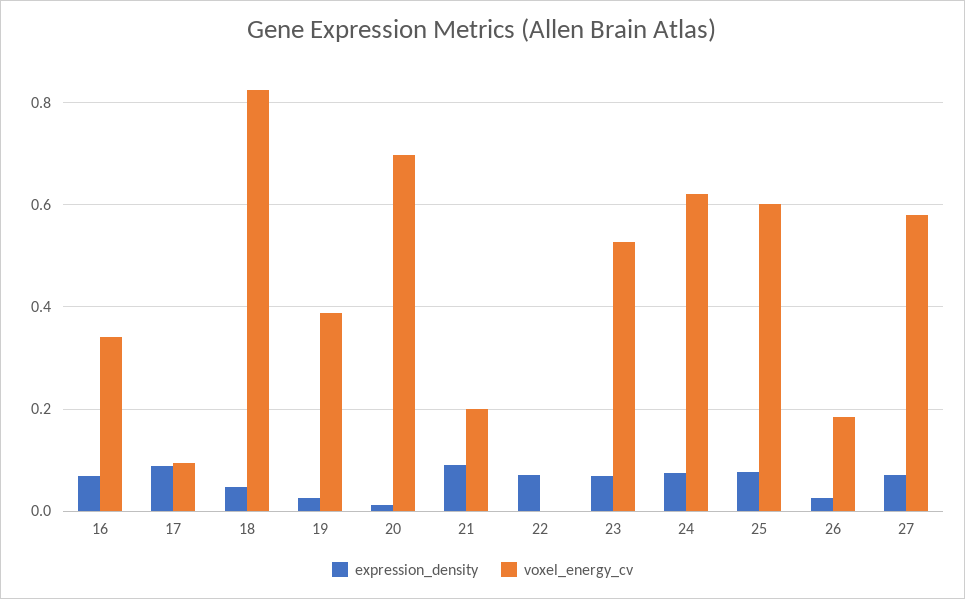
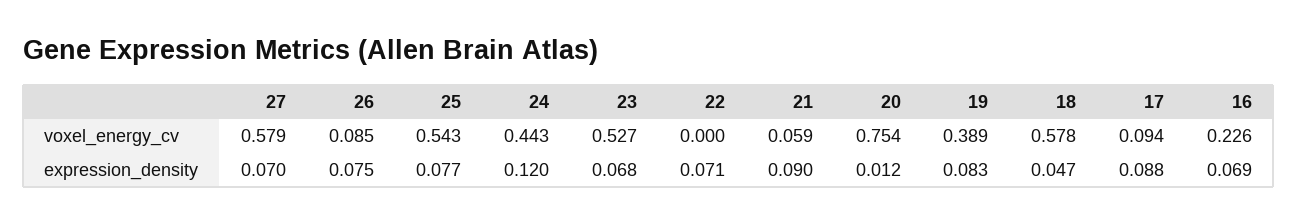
voxel_energy_cv, 16: 0.34 -> 0.226
voxel_energy_cv, 18: 0.82 -> 0.578
expression_density, 19: 0.02 -> 0.083
voxel_energy_cv, 20: 0.7 -> 0.754
voxel_energy_cv, 21: 0.2 -> 0.059
expression_density, 24: 0.08 -> 0.12
voxel_energy_cv, 24: 0.62 -> 0.443
voxel_energy_cv, 25: 0.6 -> 0.543
expression_density, 26: 0.02 -> 0.075
voxel_energy_cv, 26: 0.18 -> 0.085

